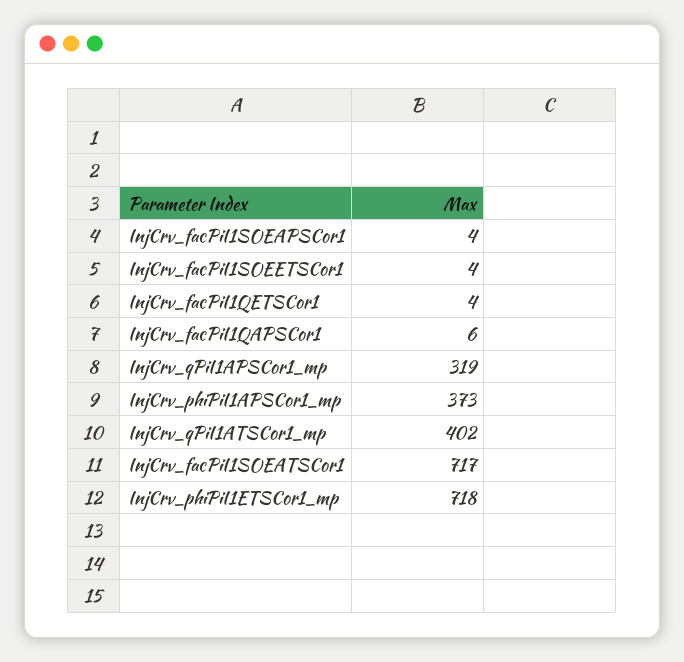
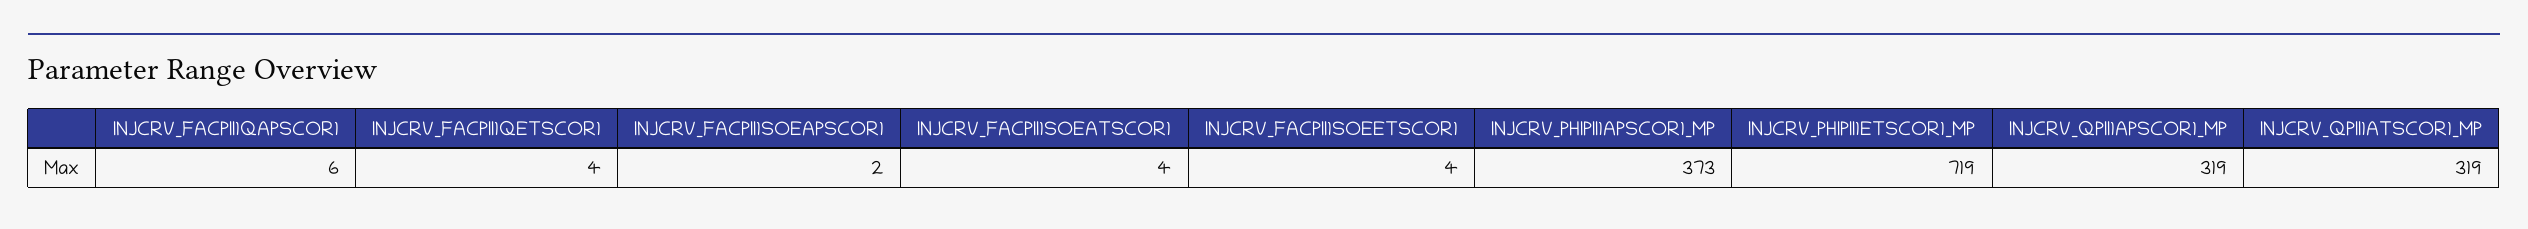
InjCrv_facPiI1SOEAPSCor1: 4 -> 2
InjCrv_qPiI1ATSCor1_mp: 402 -> 319
InjCrv_facPiI1SOEATSCor1: 717 -> 4
InjCrv_phiPiI1ETSCor1_mp: 718 -> 719

